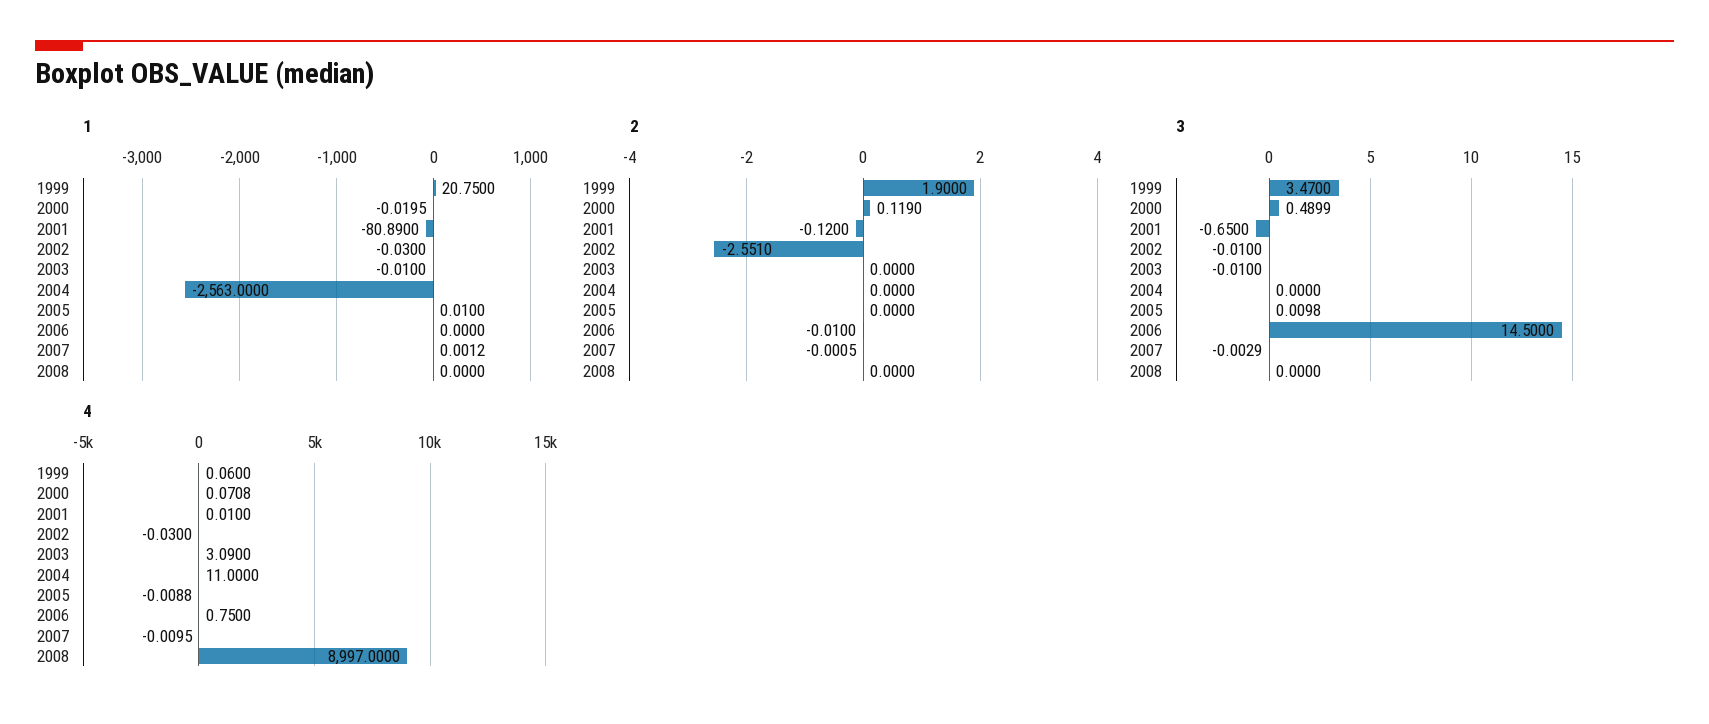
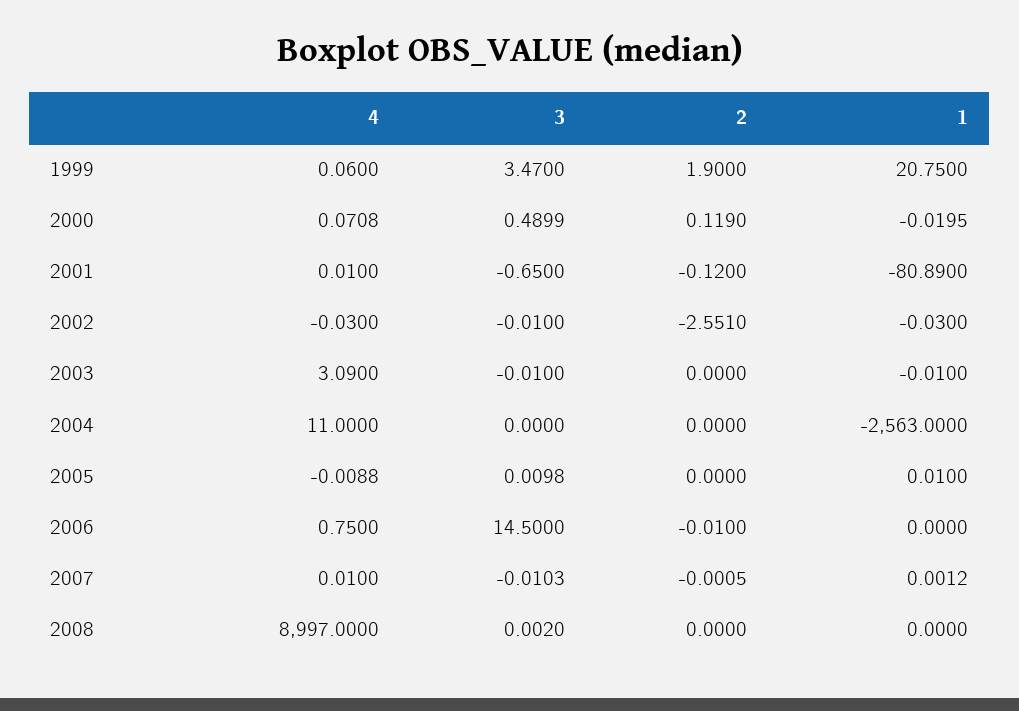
3, 2007: -0.0029 -> -0.0103
3, 2008: 0 -> 0.002
4, 2007: -0.0095 -> 0.01

